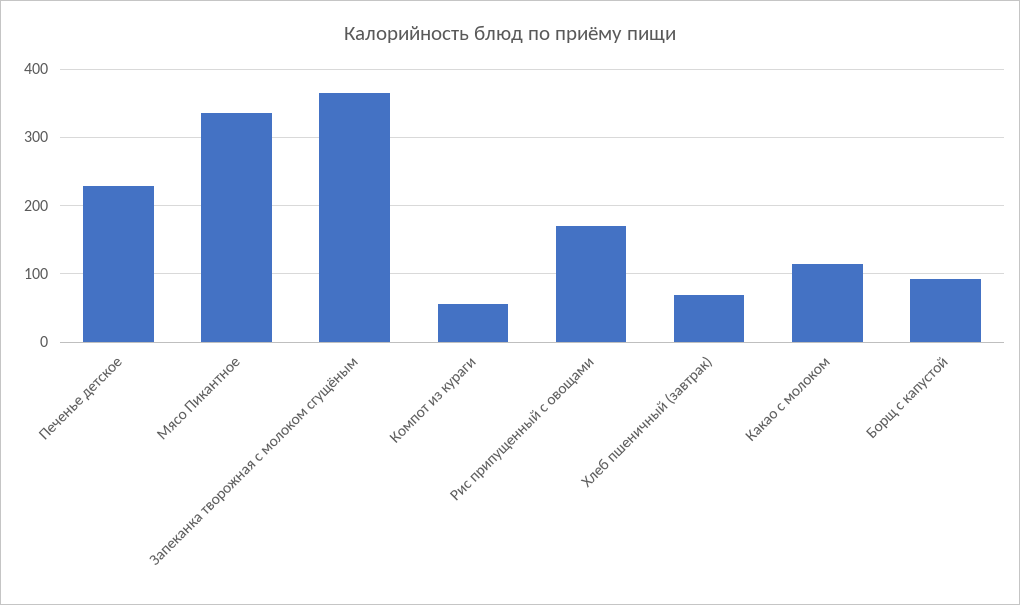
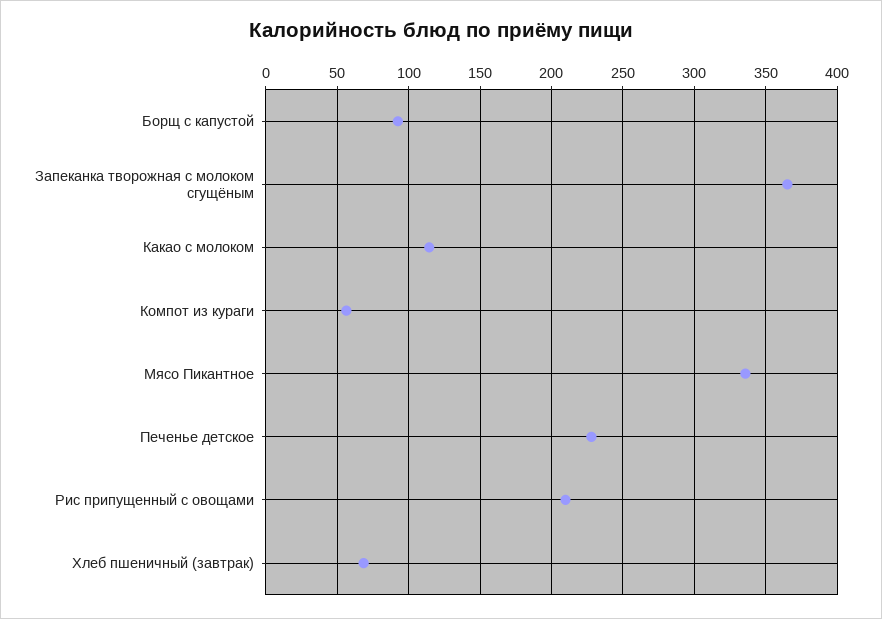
Рис припущенный с овощами: 170 -> 210

